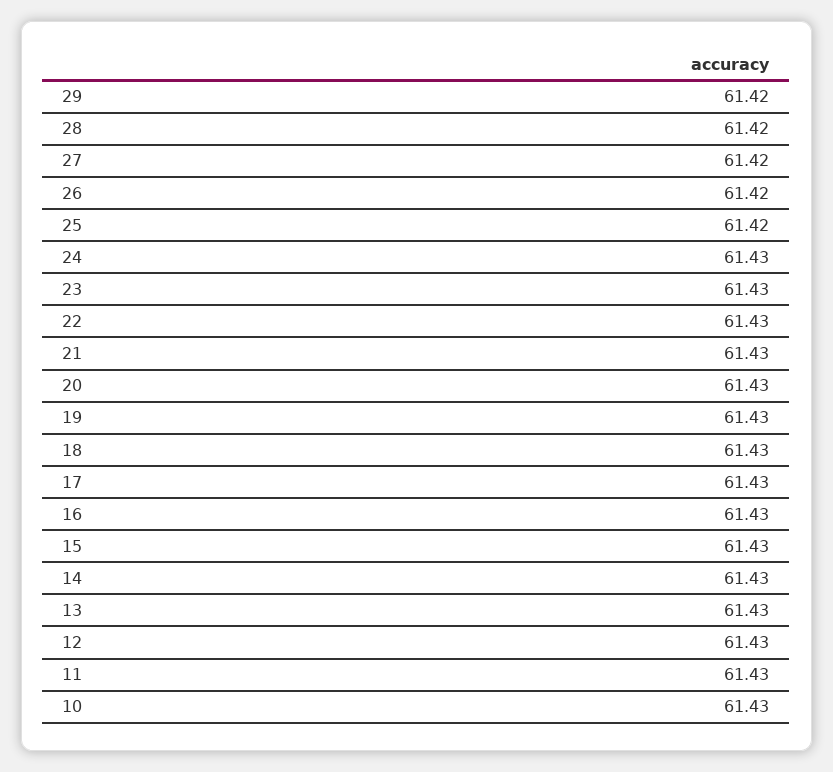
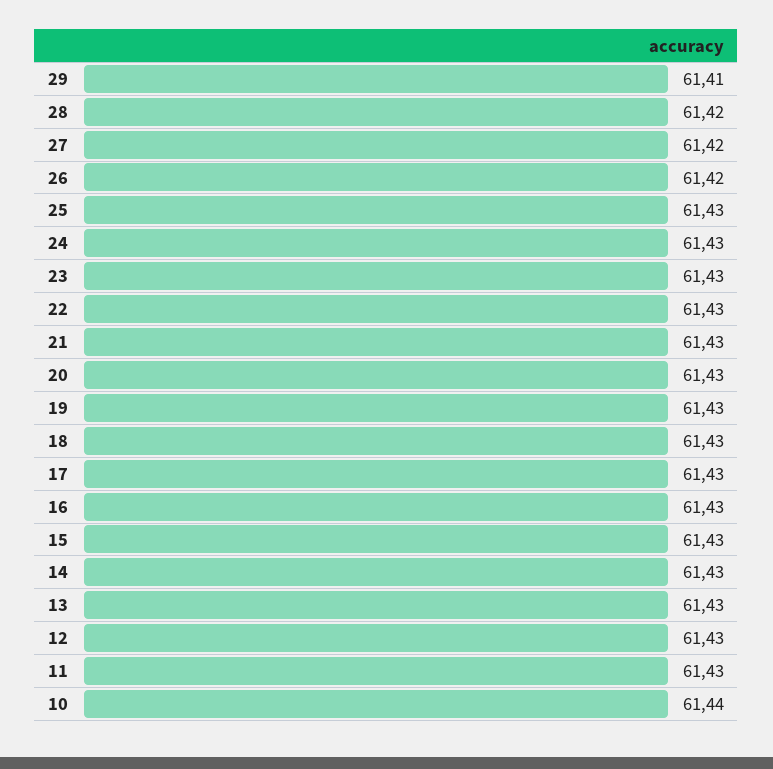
29: 61.42 -> 61.41
25: 61.42 -> 61.43
10: 61.43 -> 61.44

